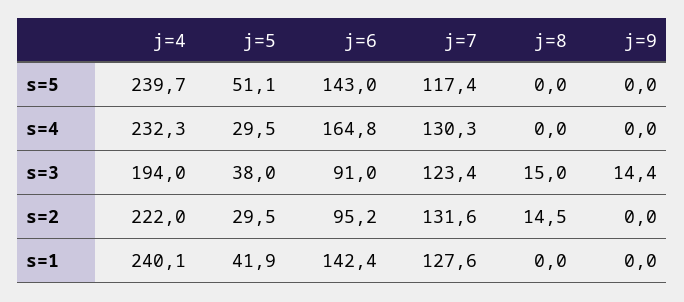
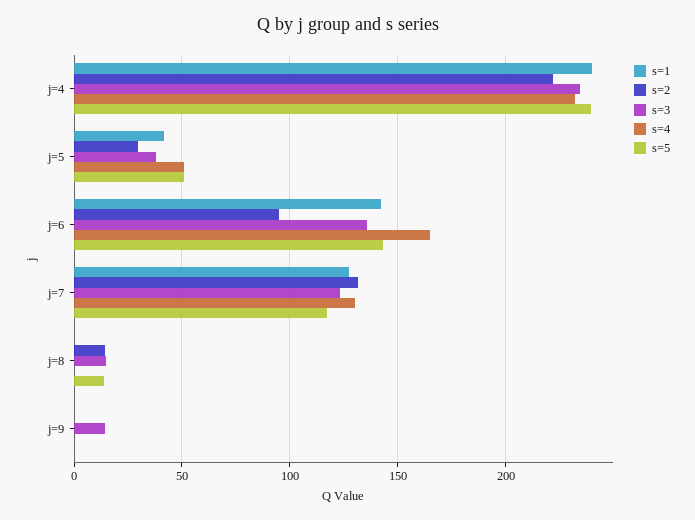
s=5, j=8: 0 -> 15
s=4, j=5: 29.5 -> 50
s=3, j=4: 194 -> 235
s=3, j=6: 91 -> 135

